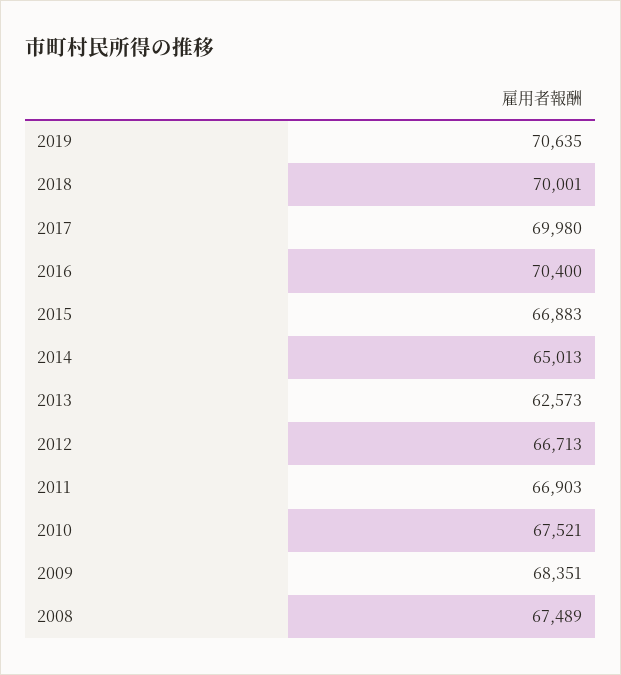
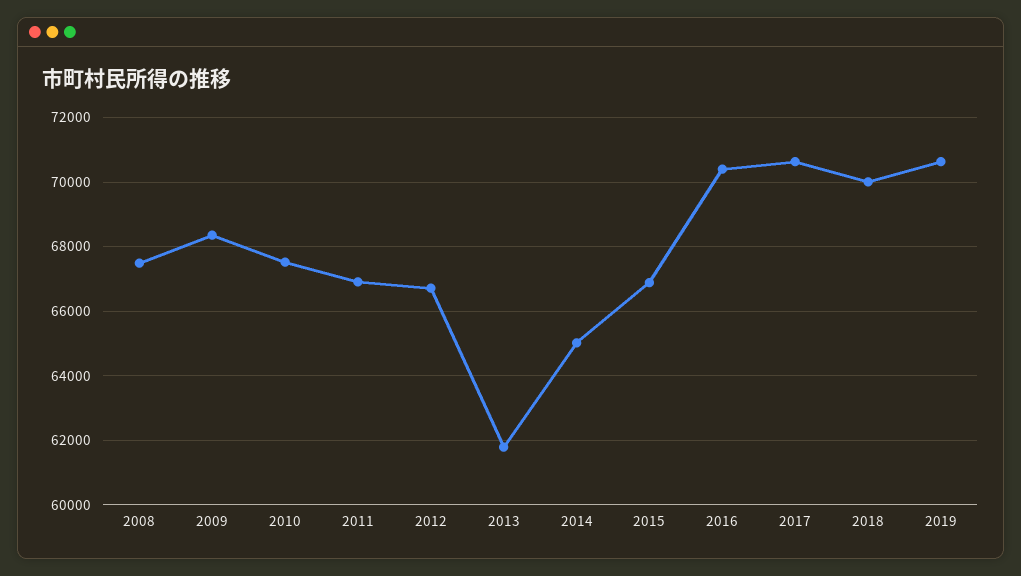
2017: 69980 -> 70600
2013: 62573 -> 61800

